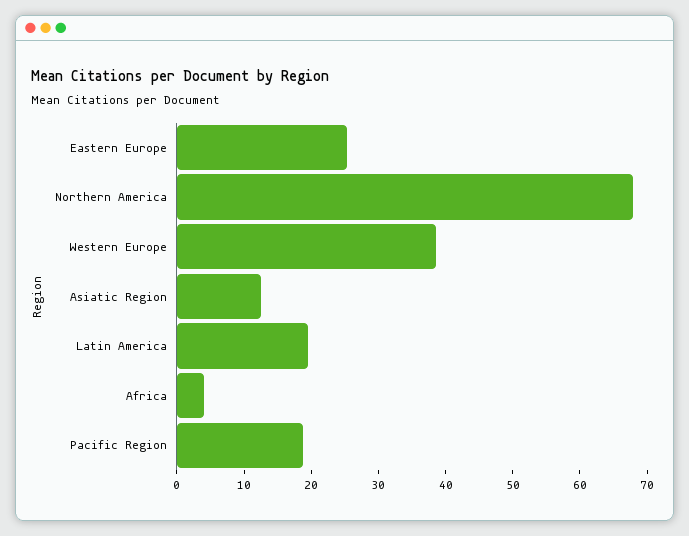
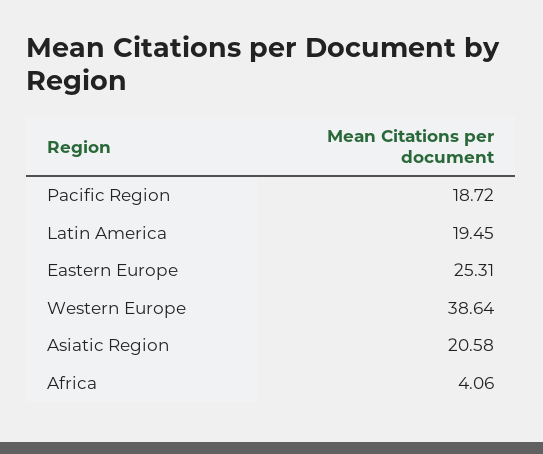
Northern America: 68 -> none
Asiatic Region: 12 -> 20.58

